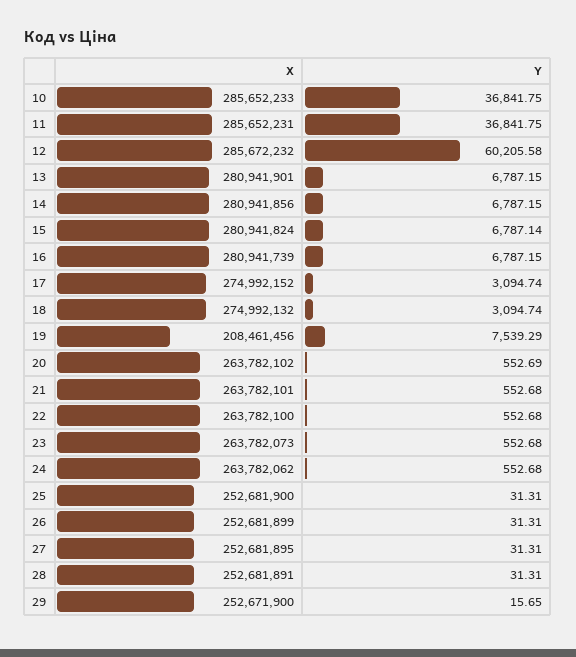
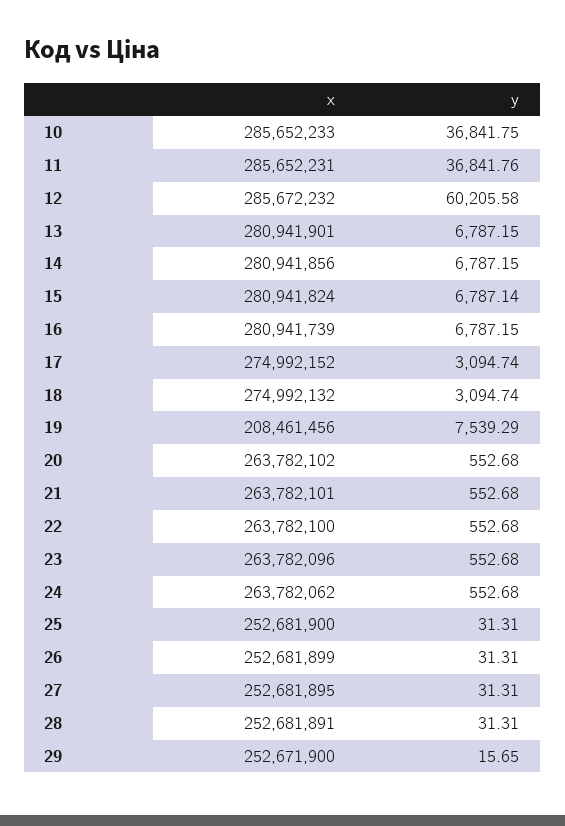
Y, 11: 36841.75 -> 36841.76
Y, 20: 552.69 -> 552.68
X, 23: 263782073 -> 263782096

